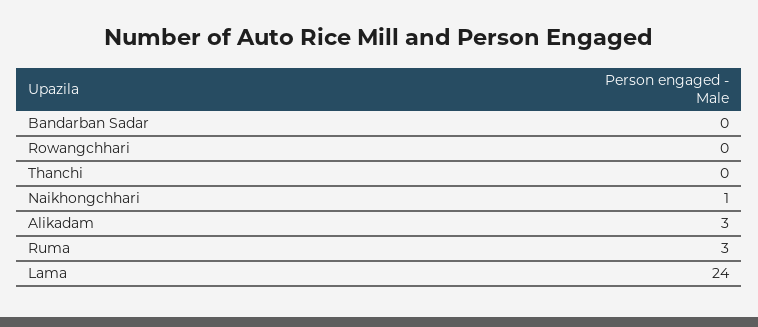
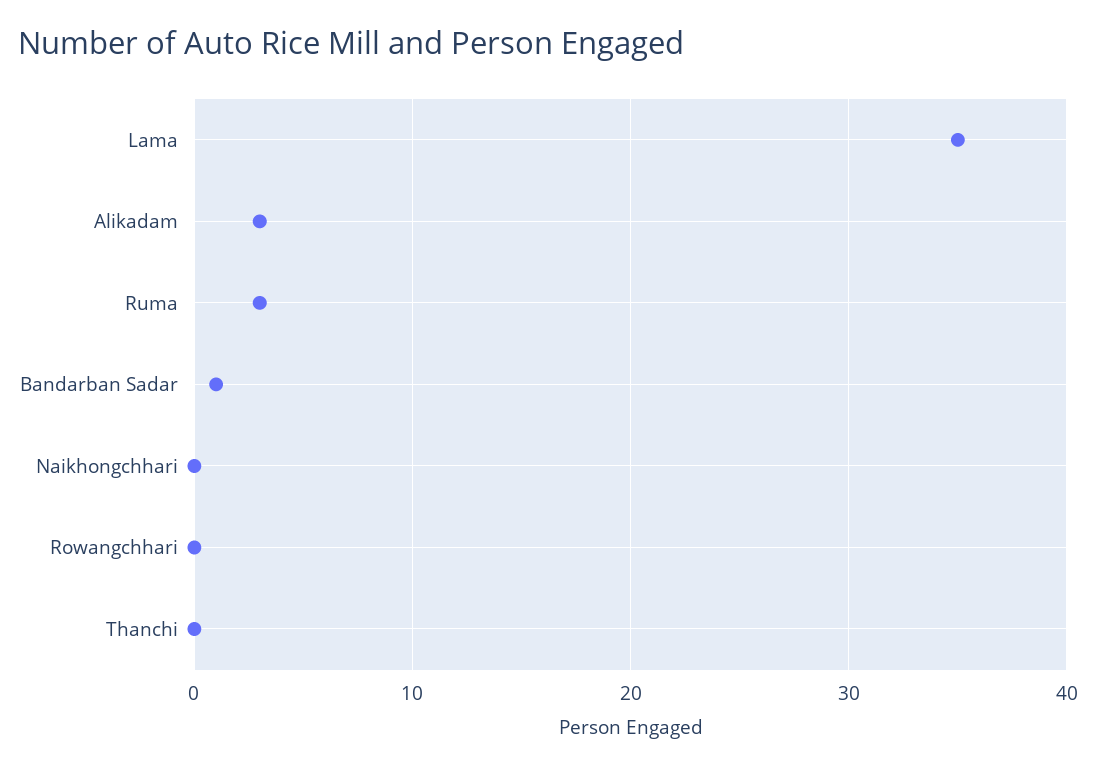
Bandarban Sadar: 0 -> 1
Naikhongchhari: 1 -> 0
Lama: 24 -> 35

